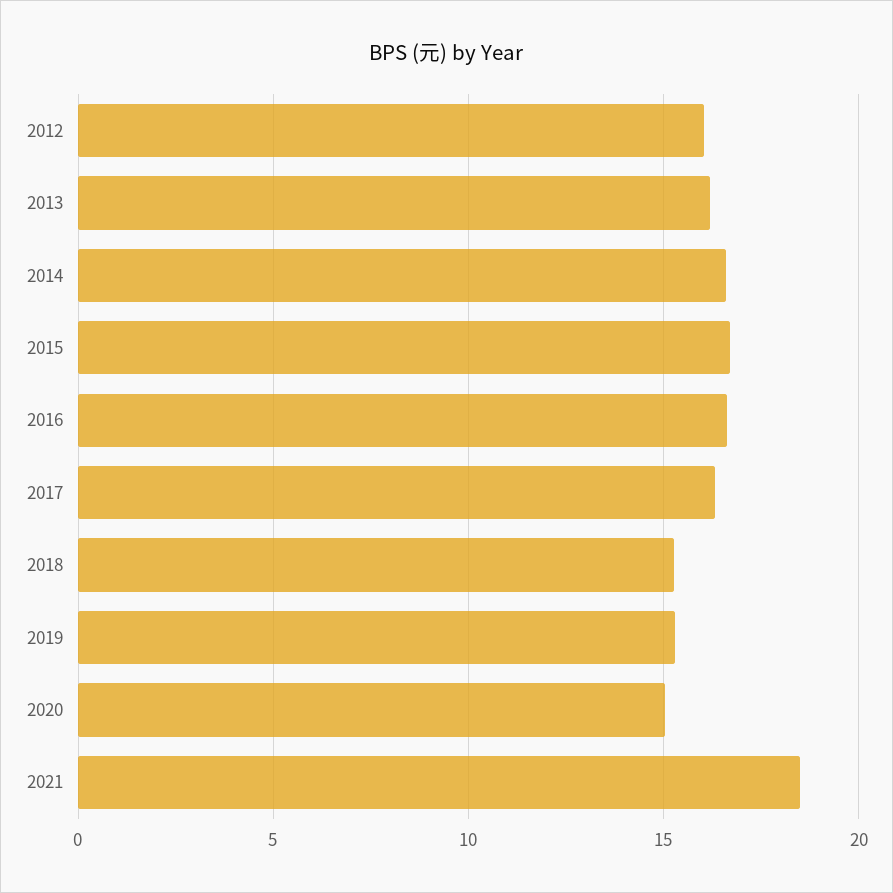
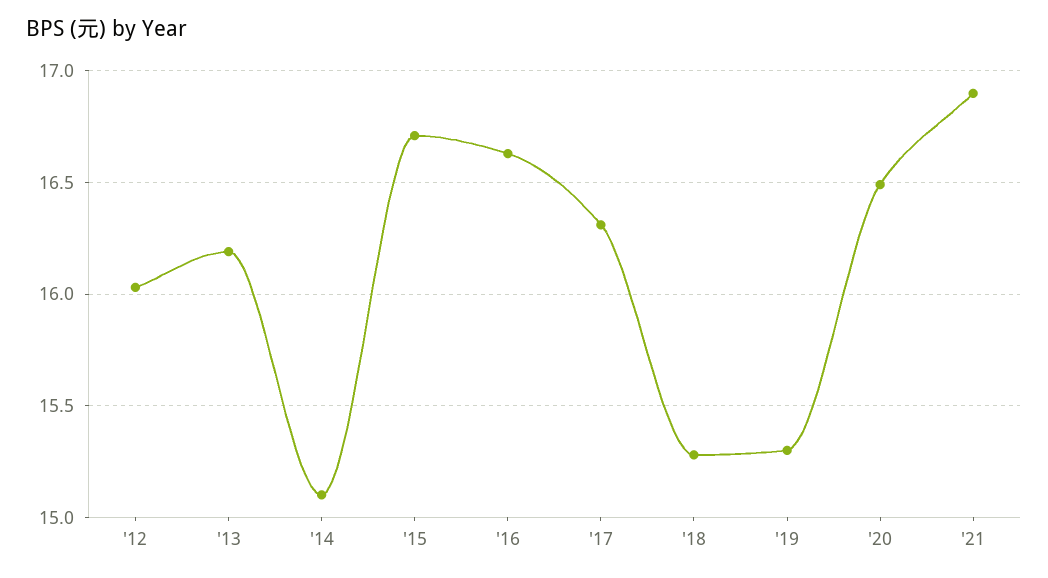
2014: 16.5 -> 15.1
2020: 15 -> 16.5
2021: 18.5 -> 16.9

